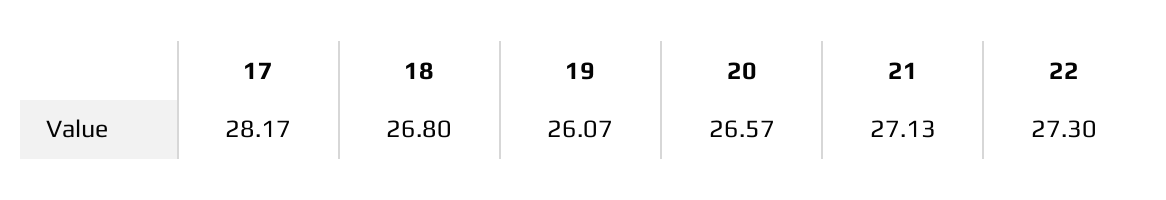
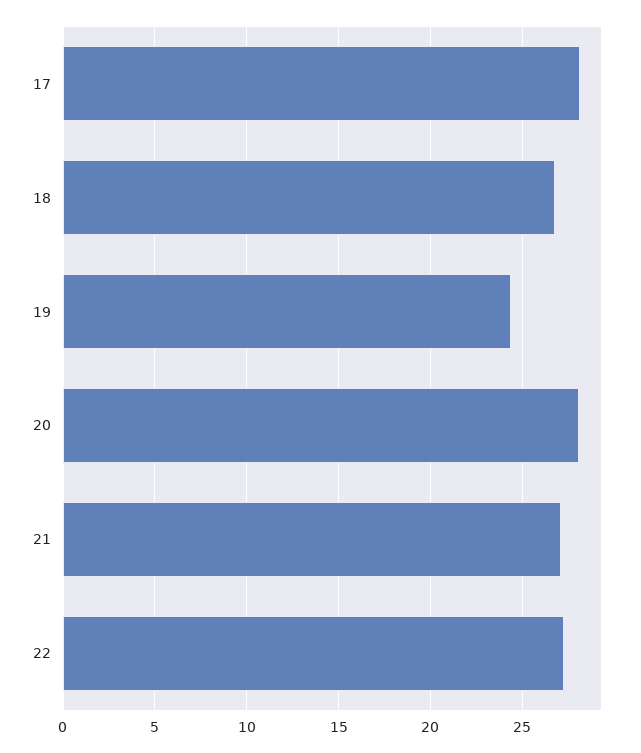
19: 26.07 -> 24.5
20: 26.57 -> 28

